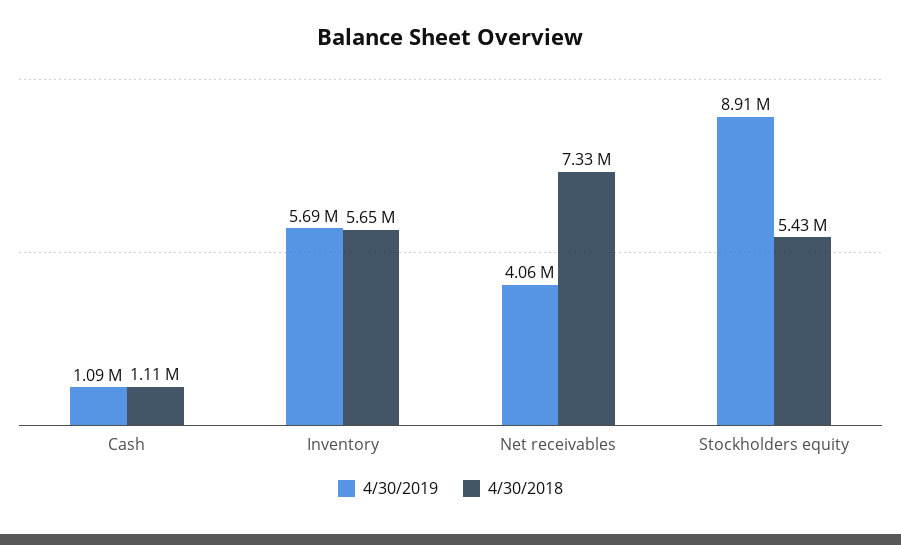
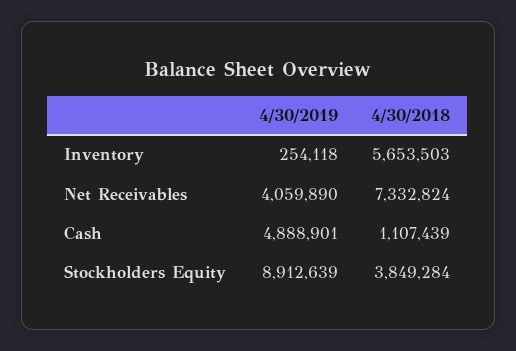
4/30/2019, Cash: 1090000 -> 4888901
4/30/2019, Inventory: 5690000 -> 254118
4/30/2018, Stockholders equity: 5430000 -> 3849284

